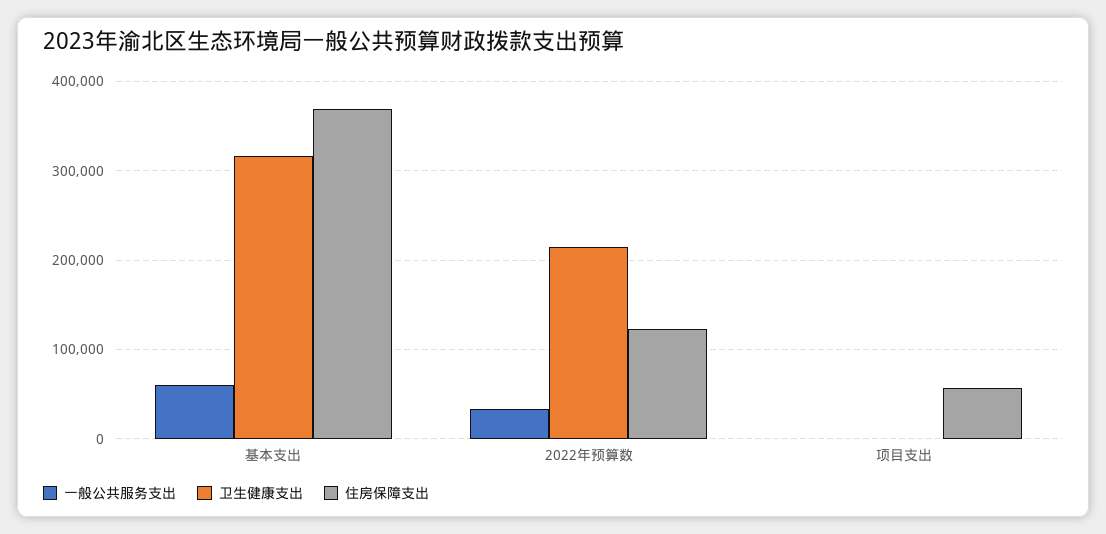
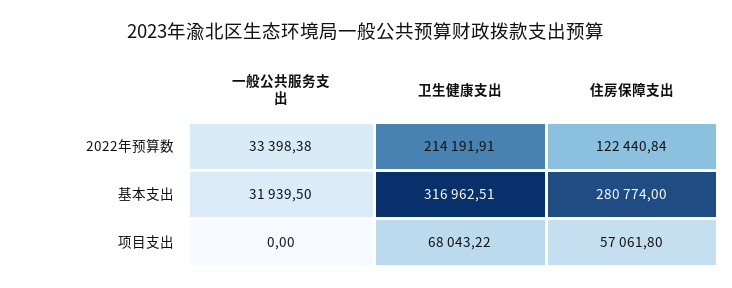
一般公共服务支出, 基本支出: 60000 -> 31939.5
住房保障支出, 基本支出: 370000 -> 280774
卫生健康支出, 项目支出: 0 -> 68043.22

